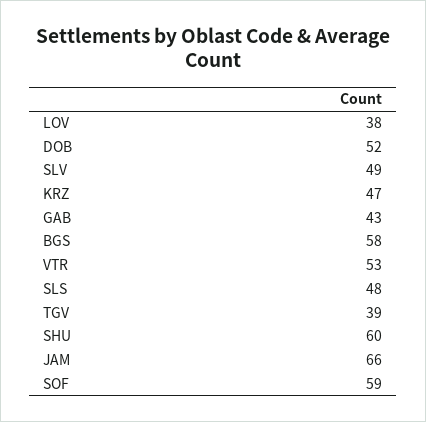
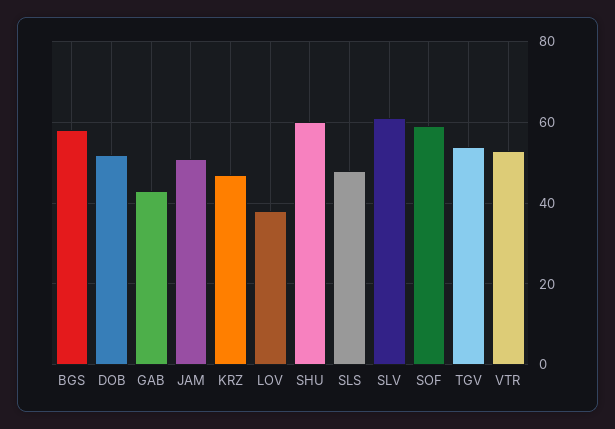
SLV: 49 -> 60
TGV: 39 -> 55
JAM: 66 -> 50

